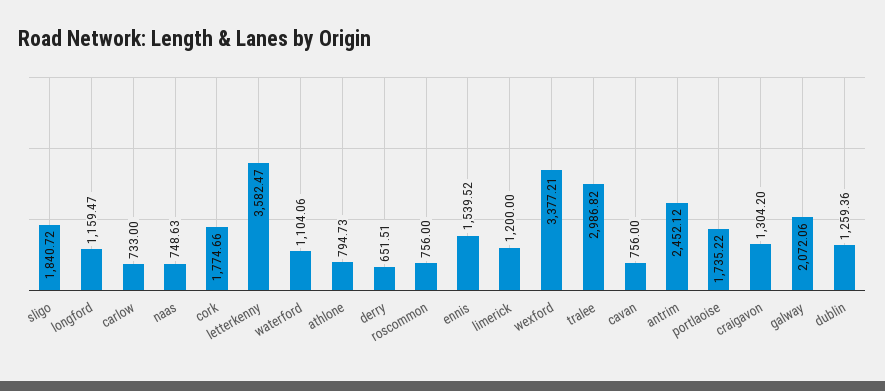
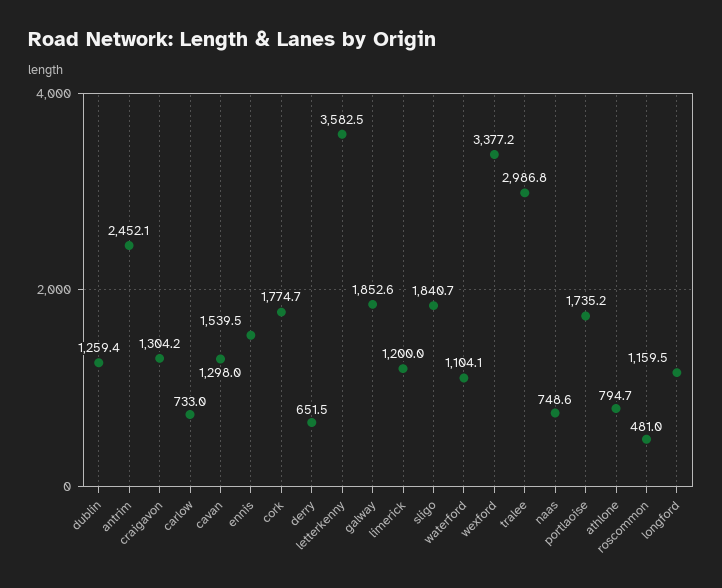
roscommon: 756 -> 481
cavan: 756 -> 1298
galway: 2072.06 -> 1852.6

